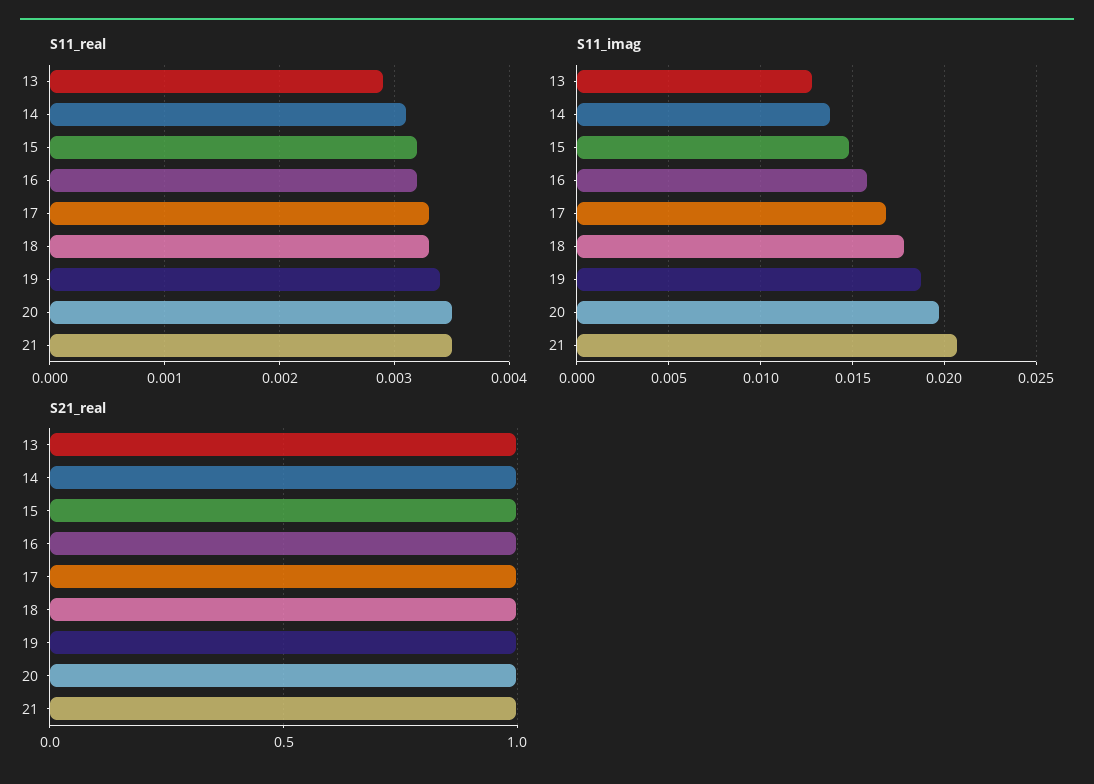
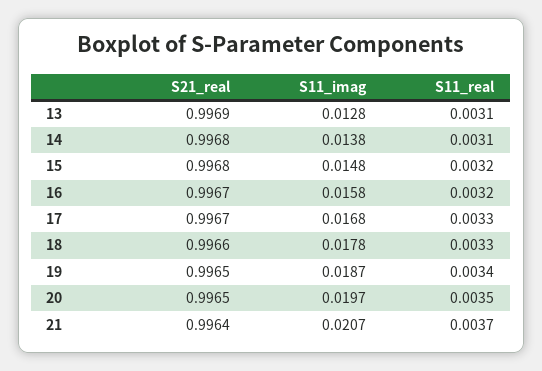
S11_real, 13: 0.0029 -> 0.0031
S11_real, 21: 0.0035 -> 0.0037

